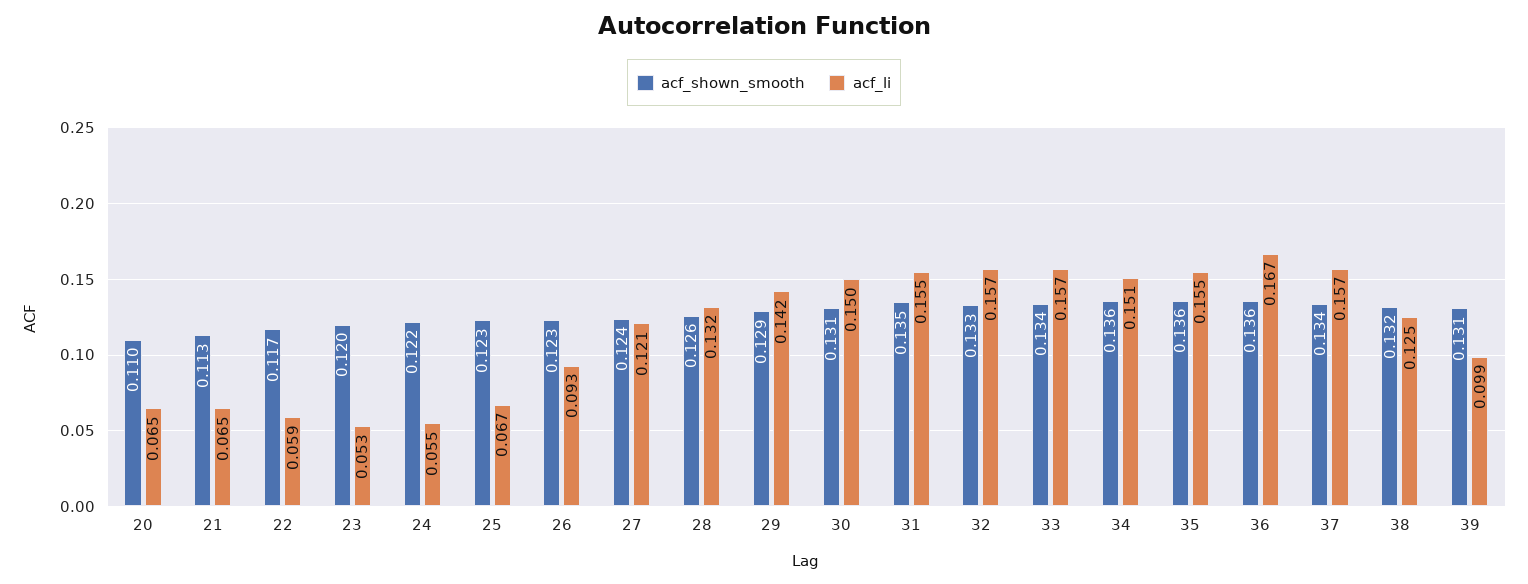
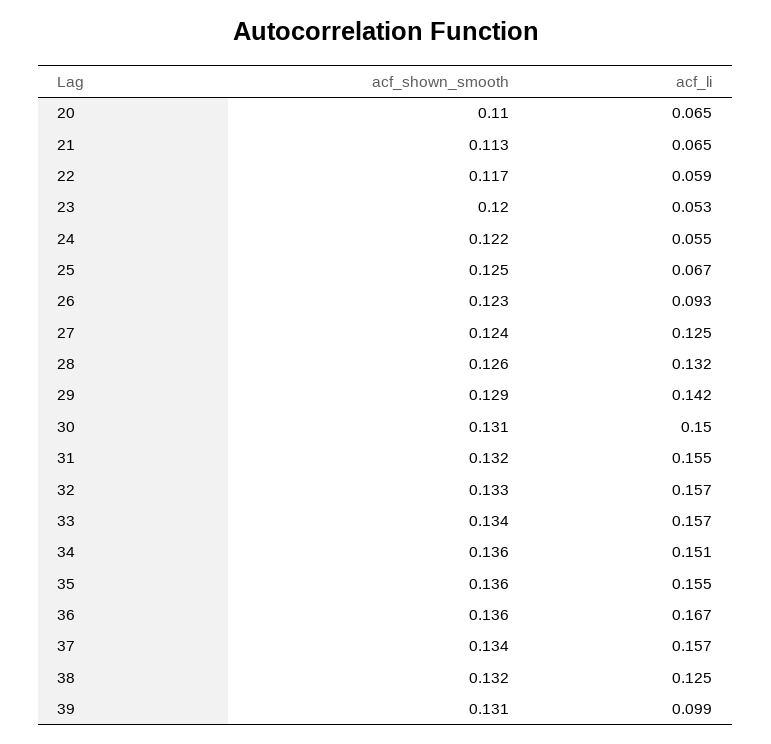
acf_shown_smooth, 25: 0.123 -> 0.125
acf_li, 27: 0.121 -> 0.125
acf_shown_smooth, 31: 0.135 -> 0.132

